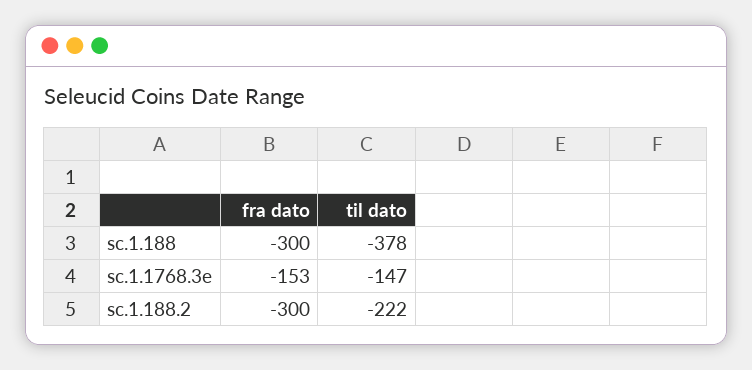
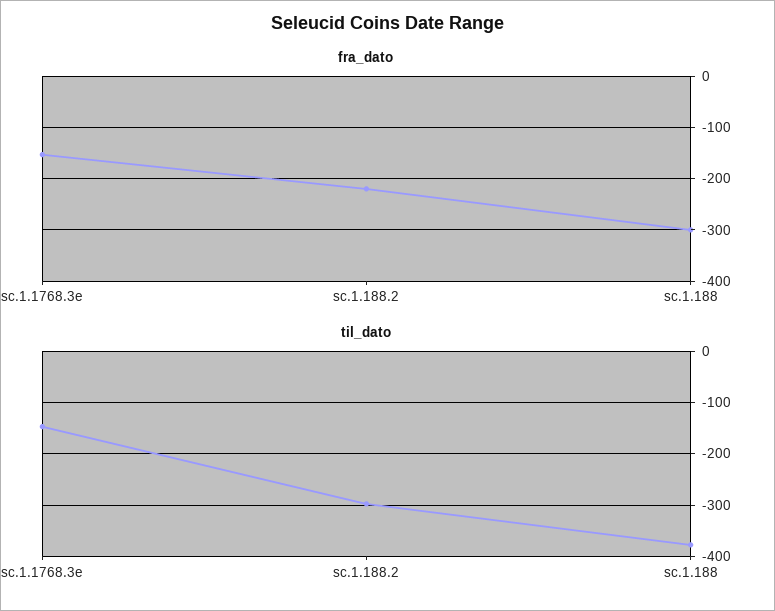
fra dato, sc.1.188.2: -300 -> -220
til dato, sc.1.188.2: -222 -> -300

